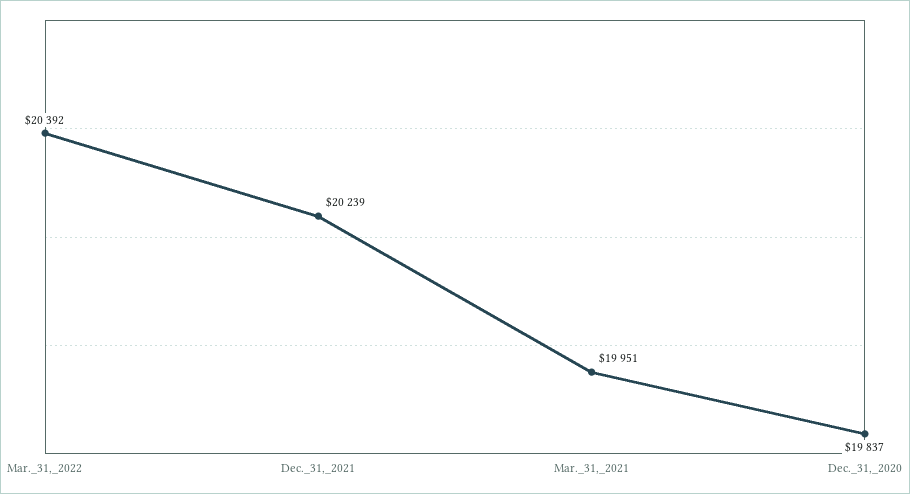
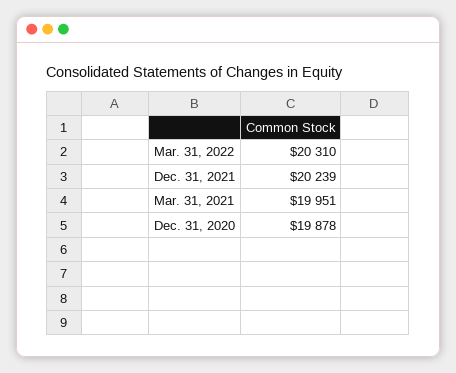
Mar._31,_2022: 20392 -> 20310
Dec._31,_2020: 19837 -> 19878

